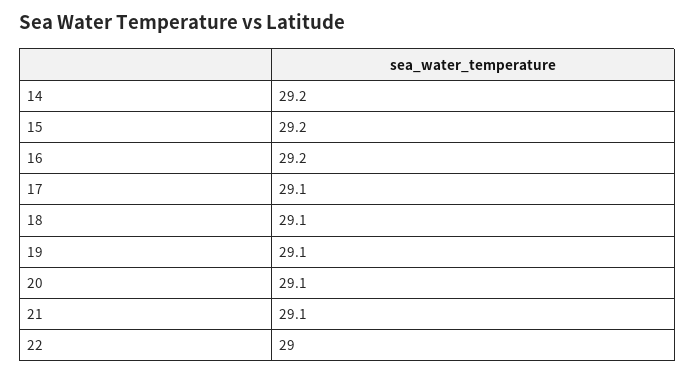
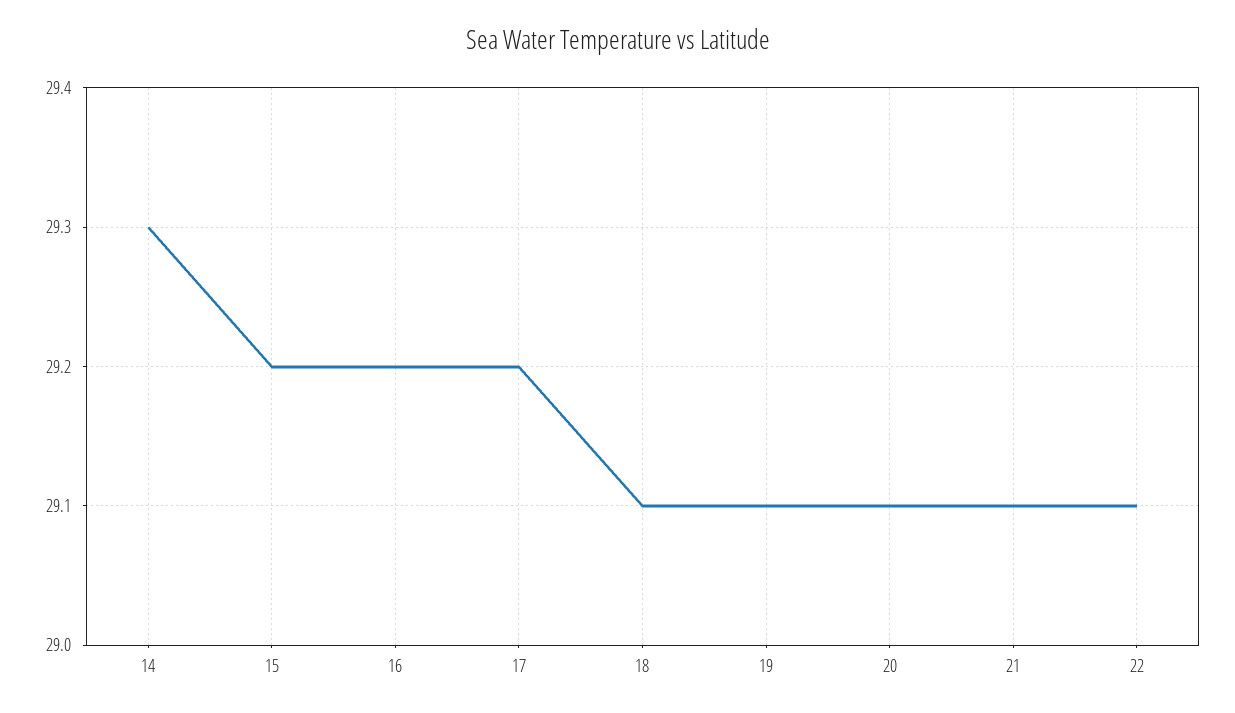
14: 29.2 -> 29.3
17: 29.1 -> 29.2
22: 29 -> 29.1

